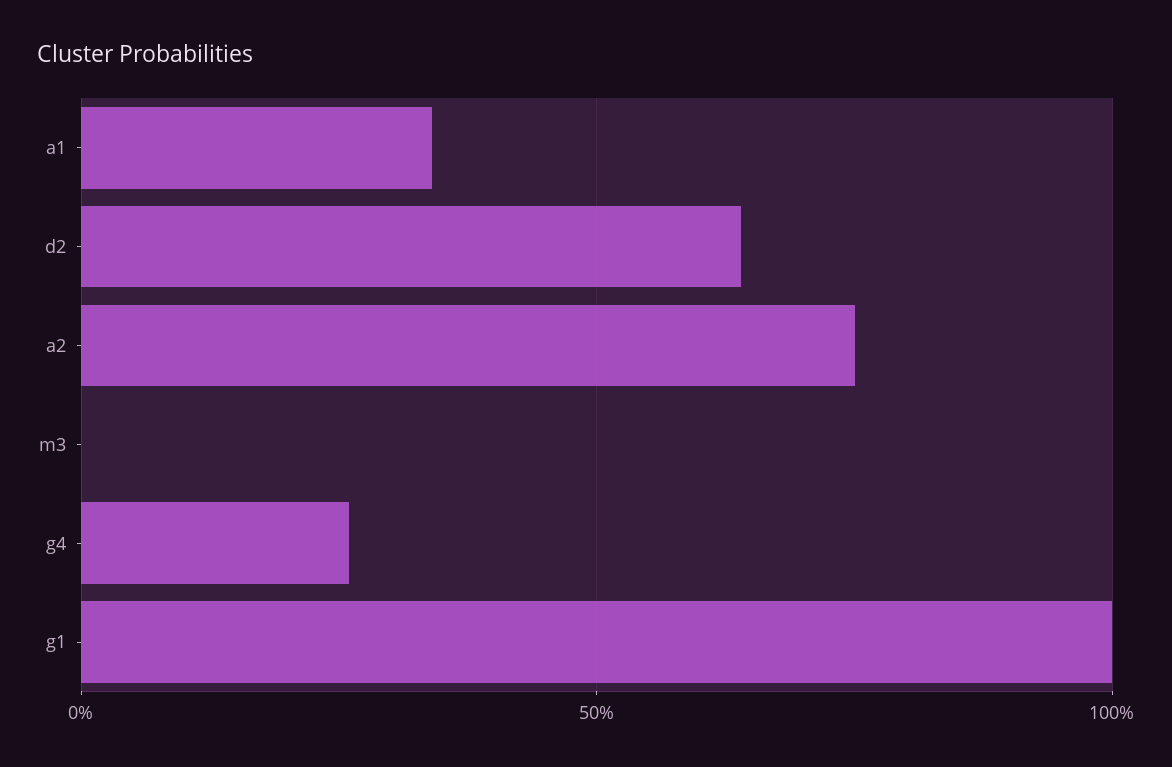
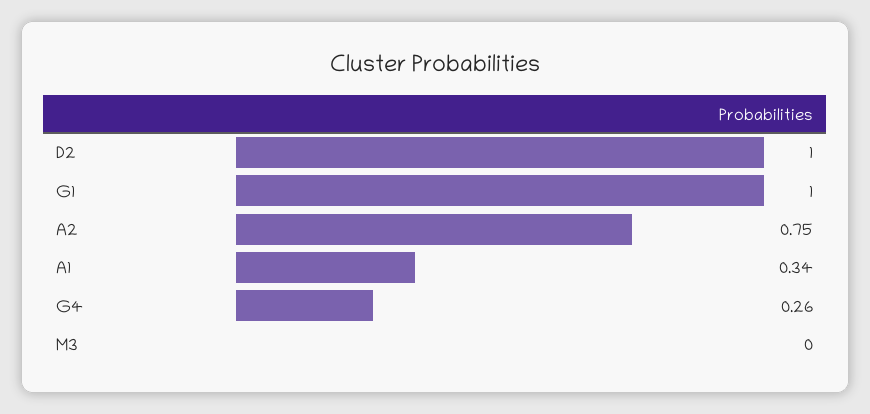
d2: 0.65 -> 1

